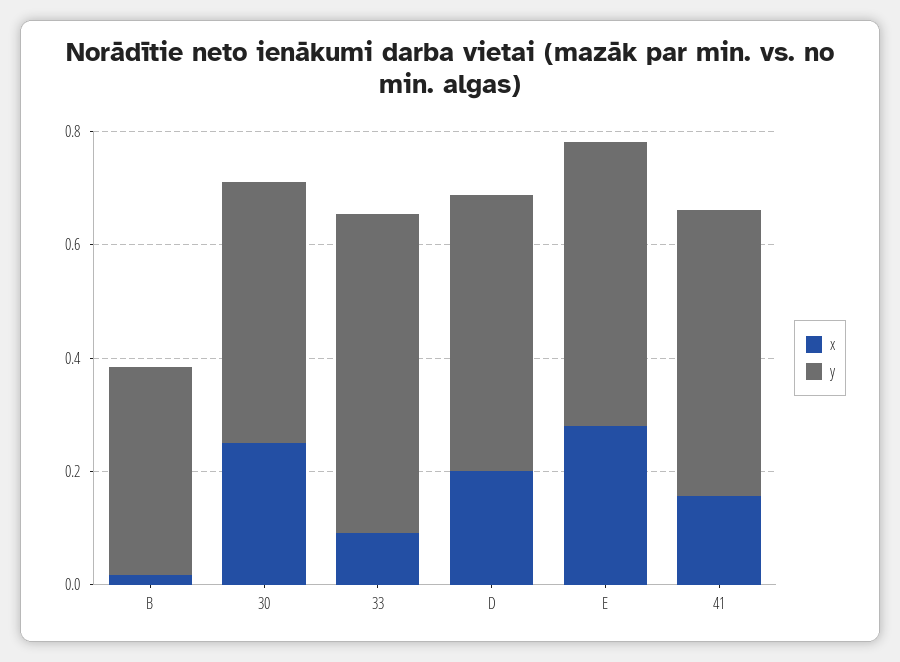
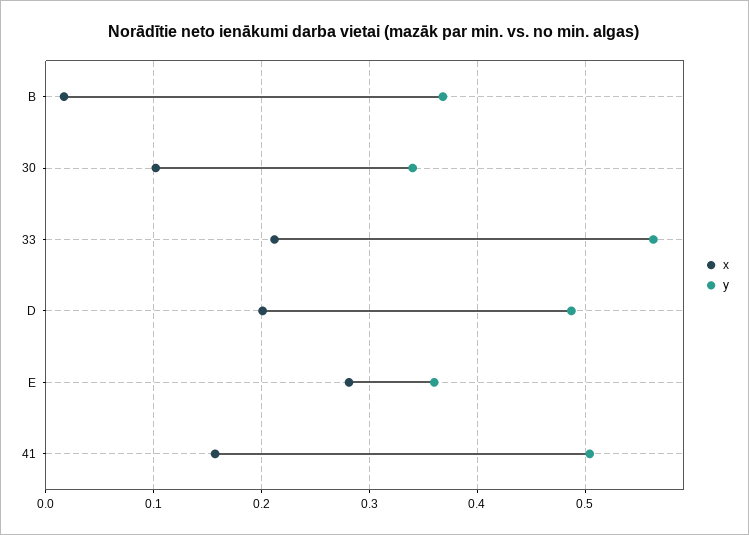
x, 30: 0.25 -> 0.1
y, 30: 0.45 -> 0.34
x, 33: 0.1 -> 0.21
y, E: 0.5 -> 0.36

